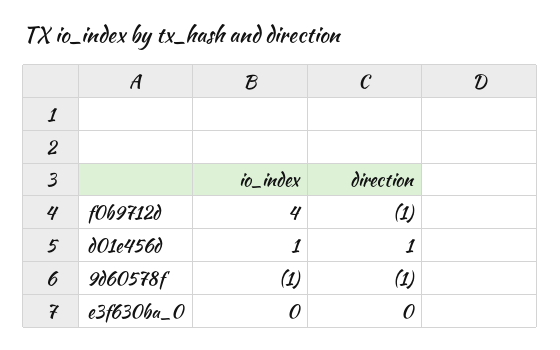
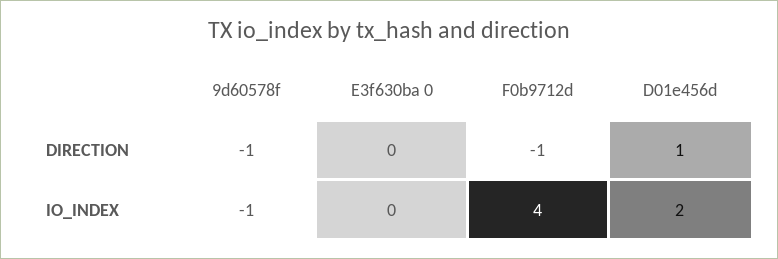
io_index, d01e456d: 1 -> 2

